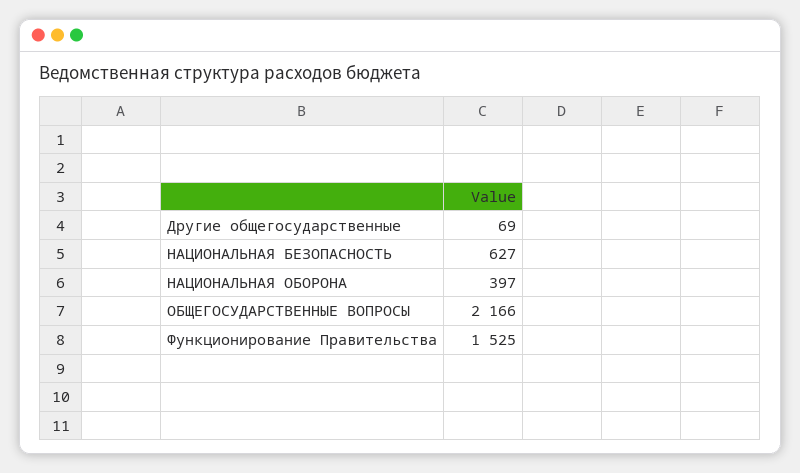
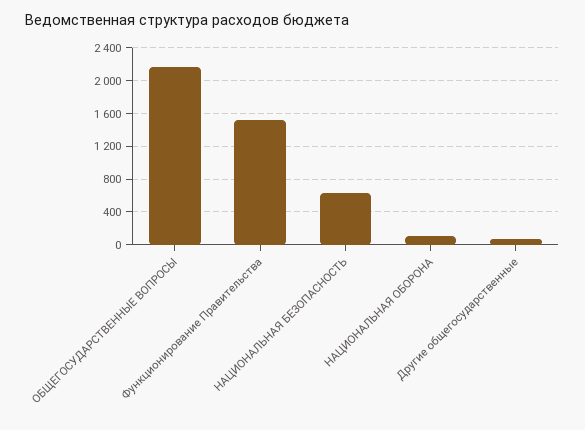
НАЦИОНАЛЬНАЯ ОБОРОНА: 397 -> 100

